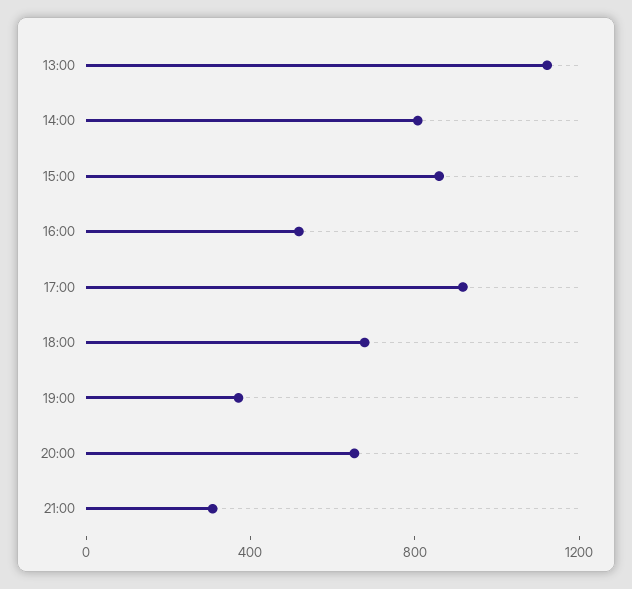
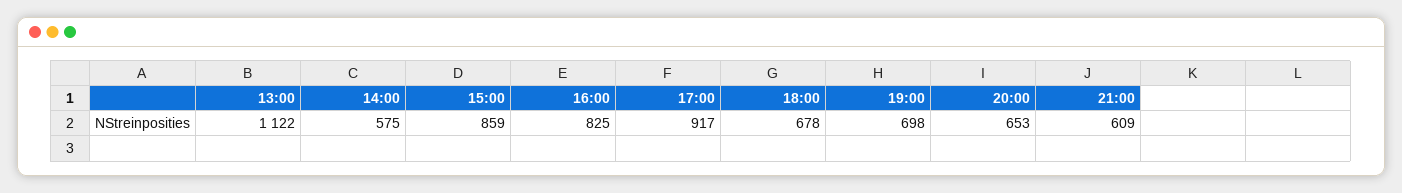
14:00: 800 -> 575
16:00: 500 -> 825
19:00: 400 -> 698
21:00: 300 -> 609

